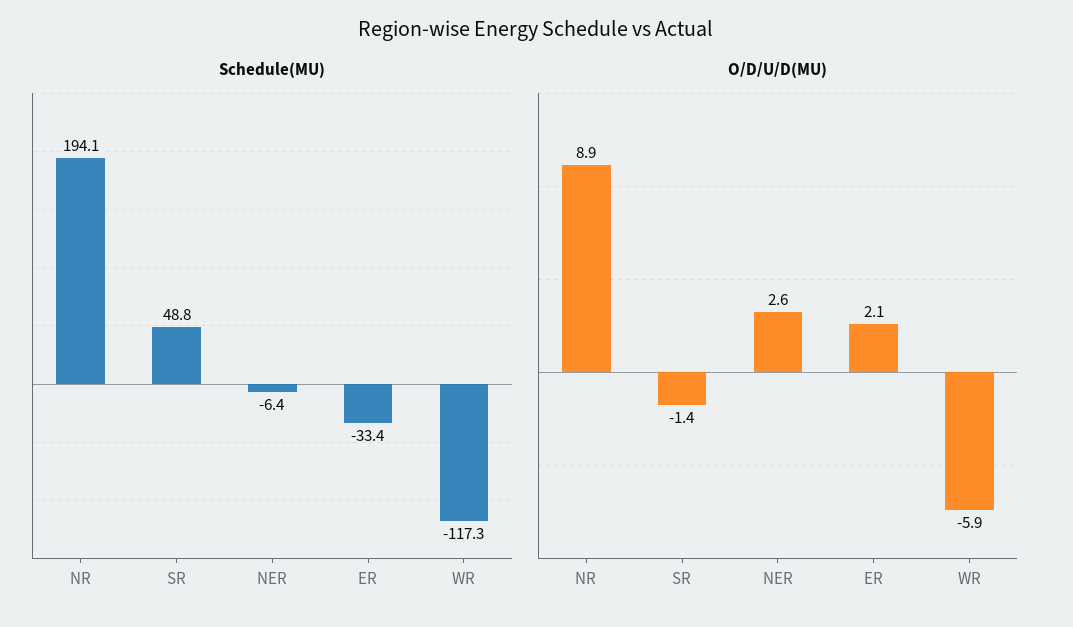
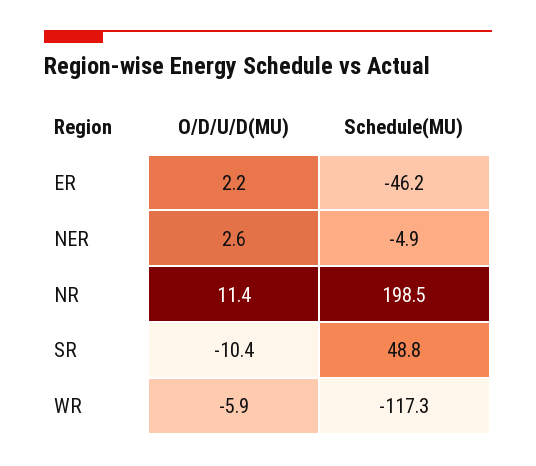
Schedule(MU), NR: 194.1 -> 198.5
Schedule(MU), NER: -6.4 -> -4.9
Schedule(MU), ER: -33.4 -> -46.2
O/D/U/D(MU), NR: 8.9 -> 11.4
O/D/U/D(MU), SR: -1.4 -> -10.4
O/D/U/D(MU), ER: 2.1 -> 2.2

